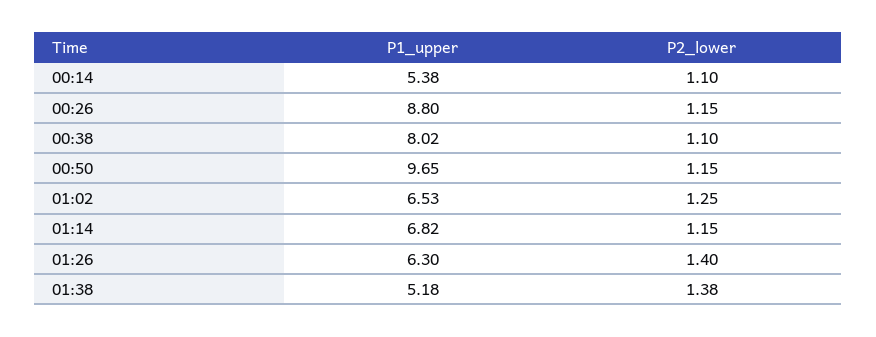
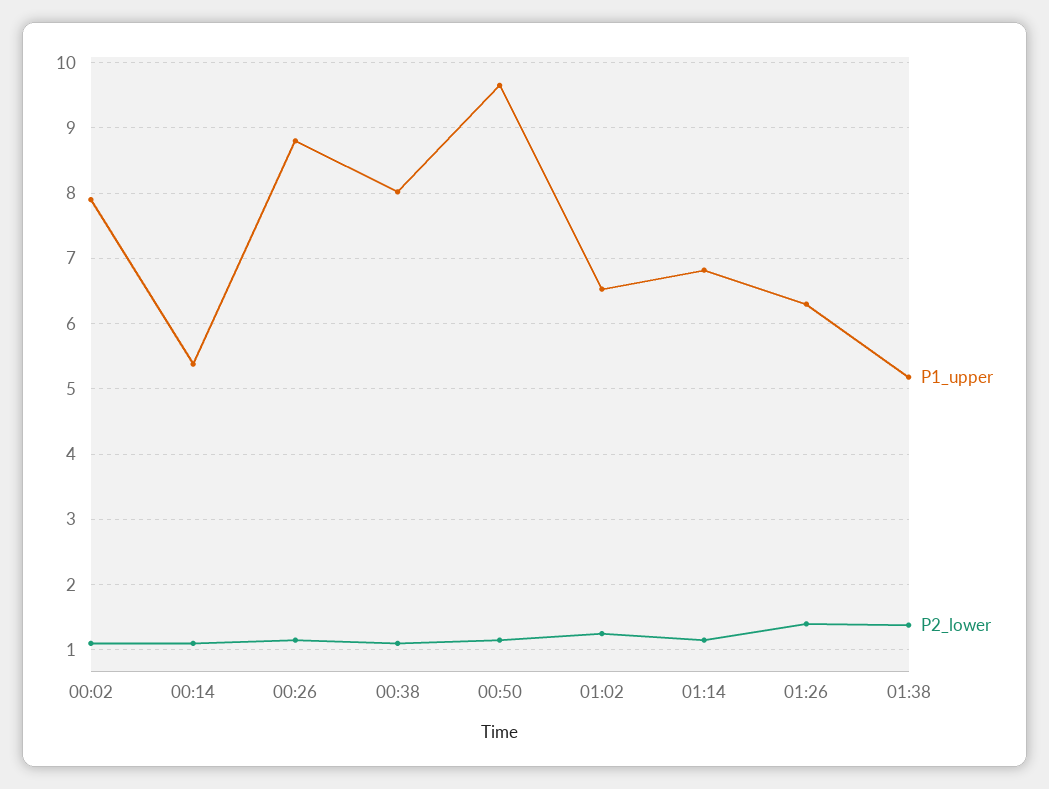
P1_upper, 00:02: none -> 7.9
P2_lower, 00:02: none -> 1.1

